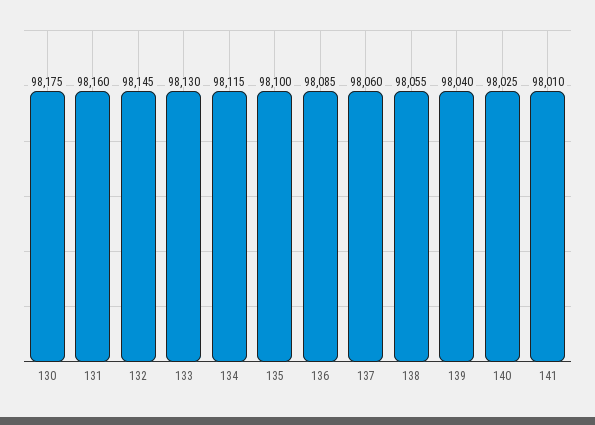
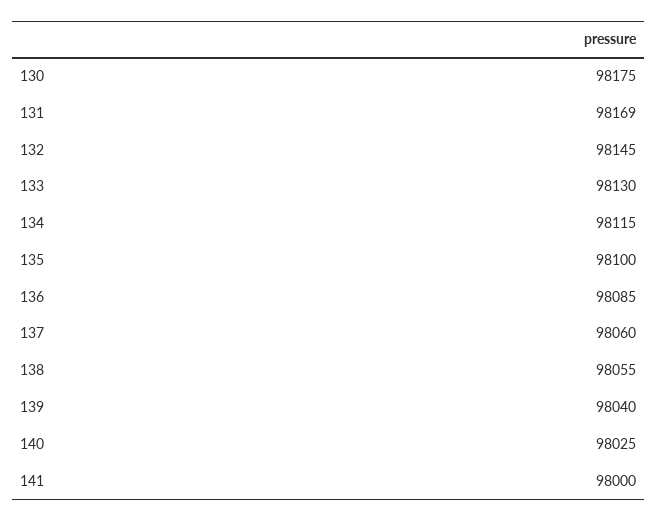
131: 98160 -> 98169
141: 98010 -> 98000

